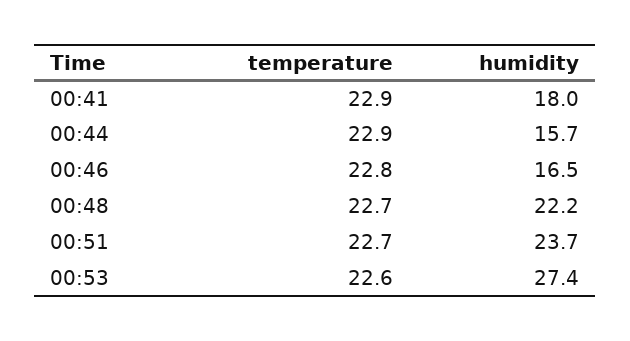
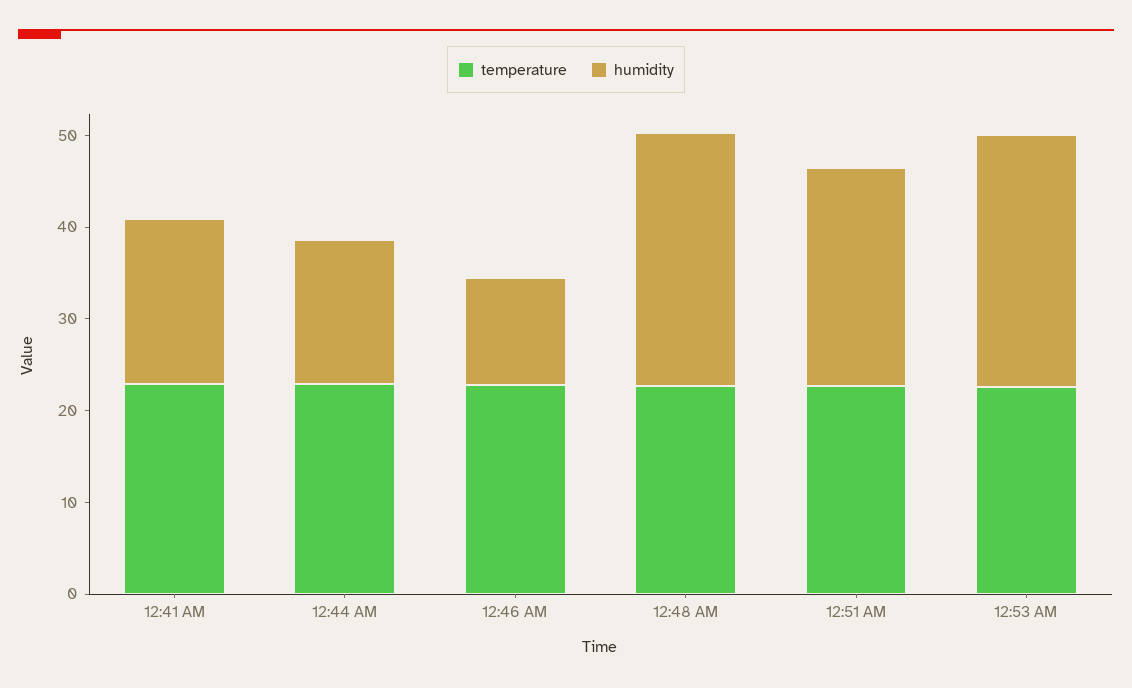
humidity, 00:46: 16.5 -> 12
humidity, 00:48: 22.2 -> 28

